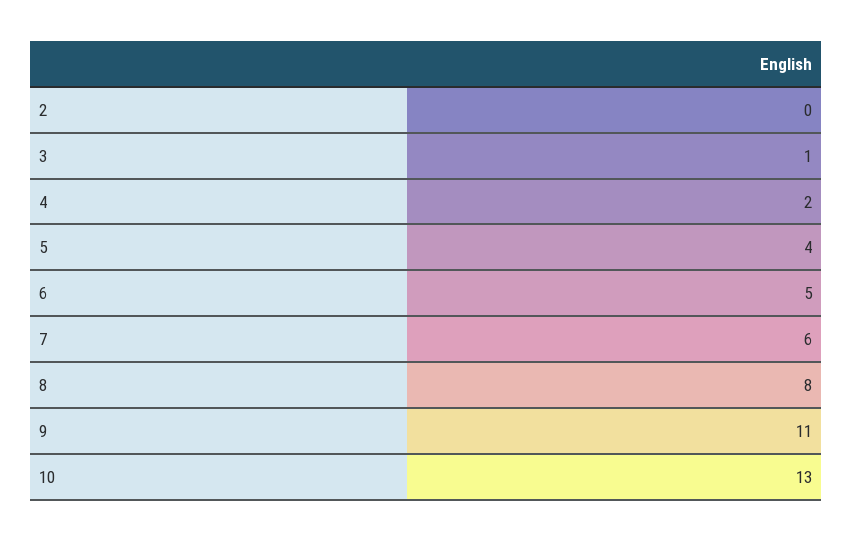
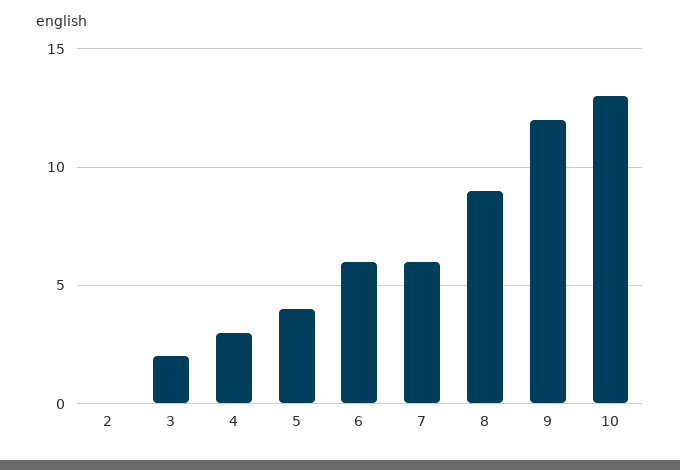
3: 1 -> 2
4: 2 -> 3
6: 5 -> 6
8: 8 -> 9
9: 11 -> 12

